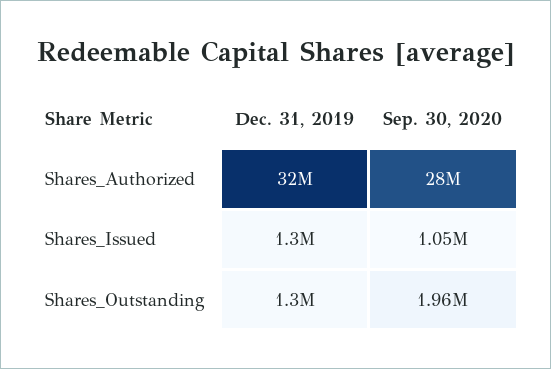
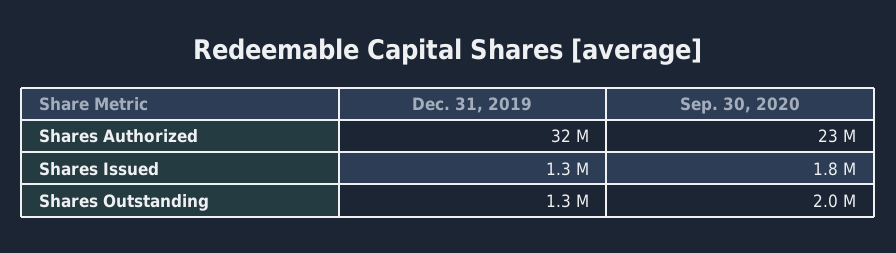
Sep. 30, 2020, Shares_Authorized: 28000000 -> 23000000
Sep. 30, 2020, Shares_Issued: 1050000 -> 1800000

